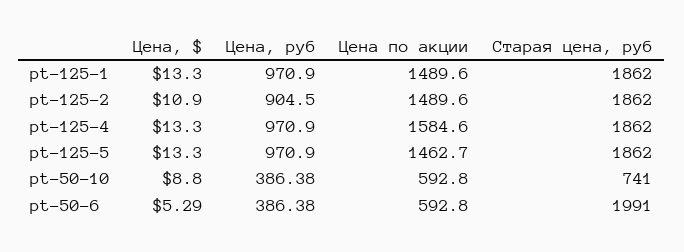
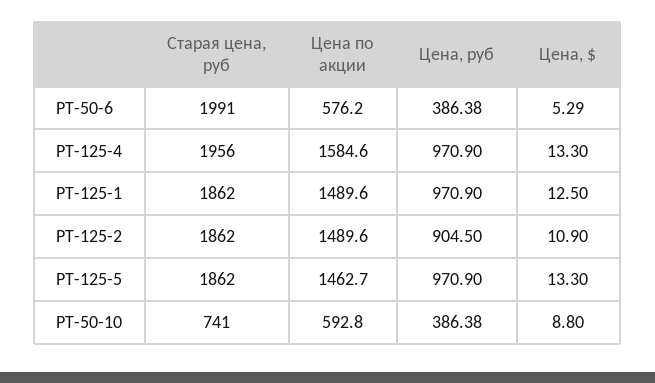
Цена, $, pt-125-1: 13.3 -> 12.5
Старая цена, руб, pt-125-4: 1862 -> 1956
Цена по акции, pt-50-6: 592.8 -> 576.2

